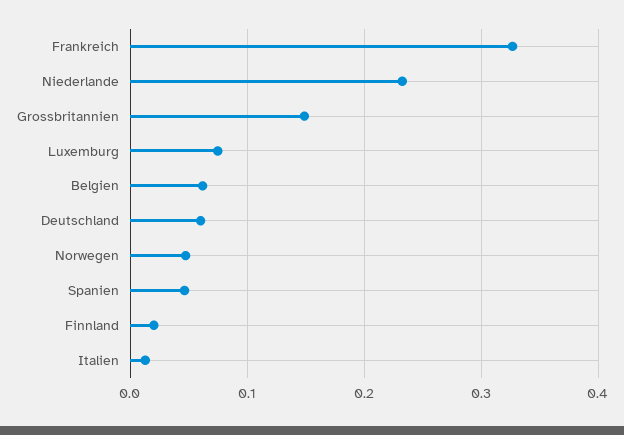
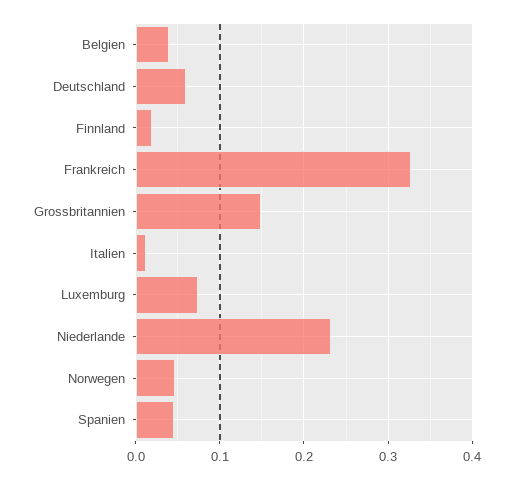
Belgien: 0.06 -> 0.04

